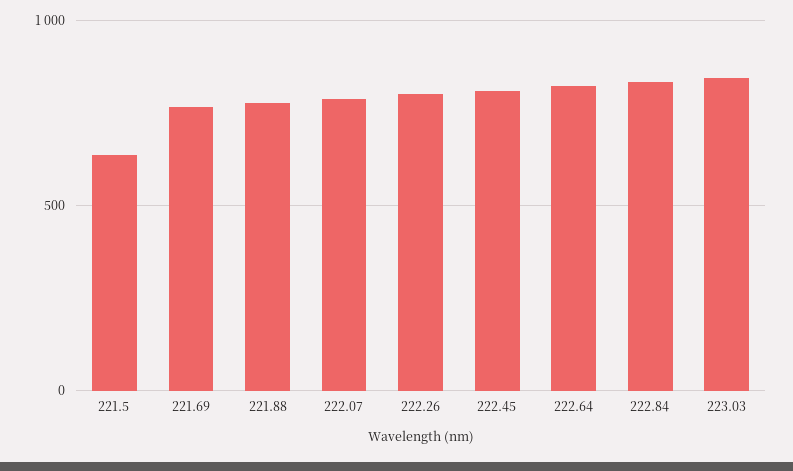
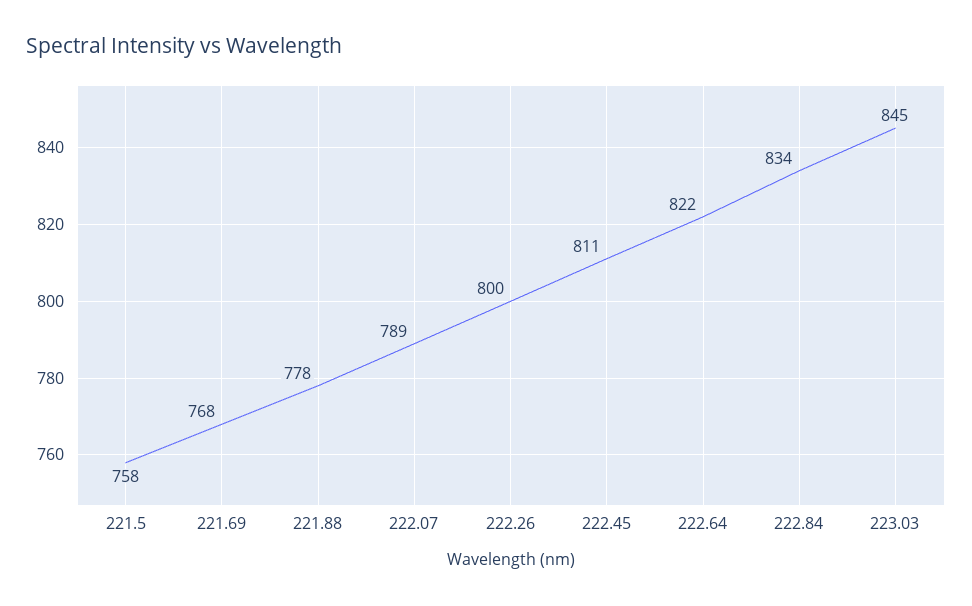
221.5: 650 -> 758

